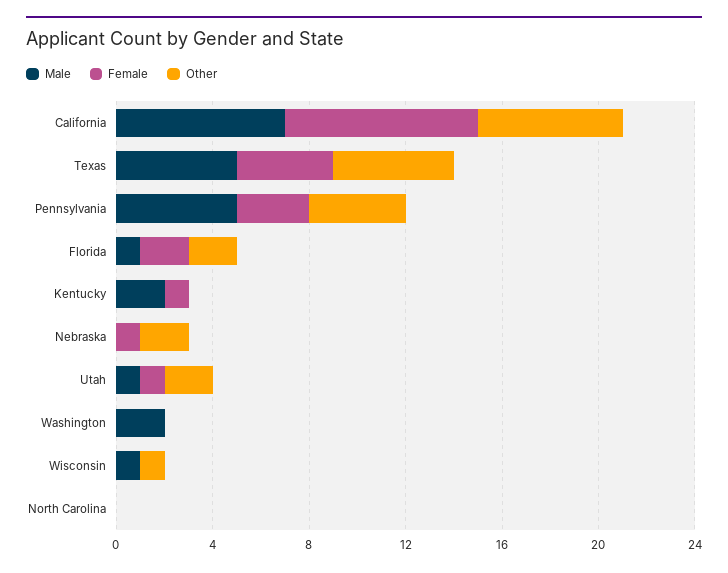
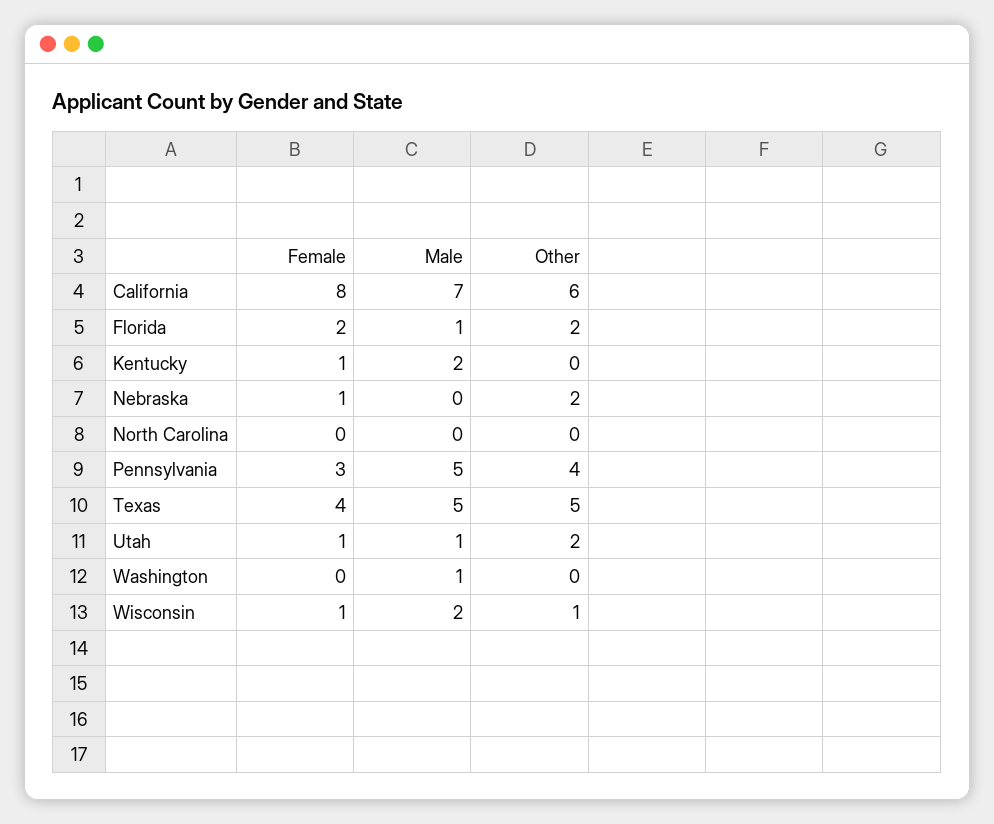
Male, Washington: 2 -> 1
Male, Wisconsin: 1 -> 2
Female, Wisconsin: 0 -> 1

